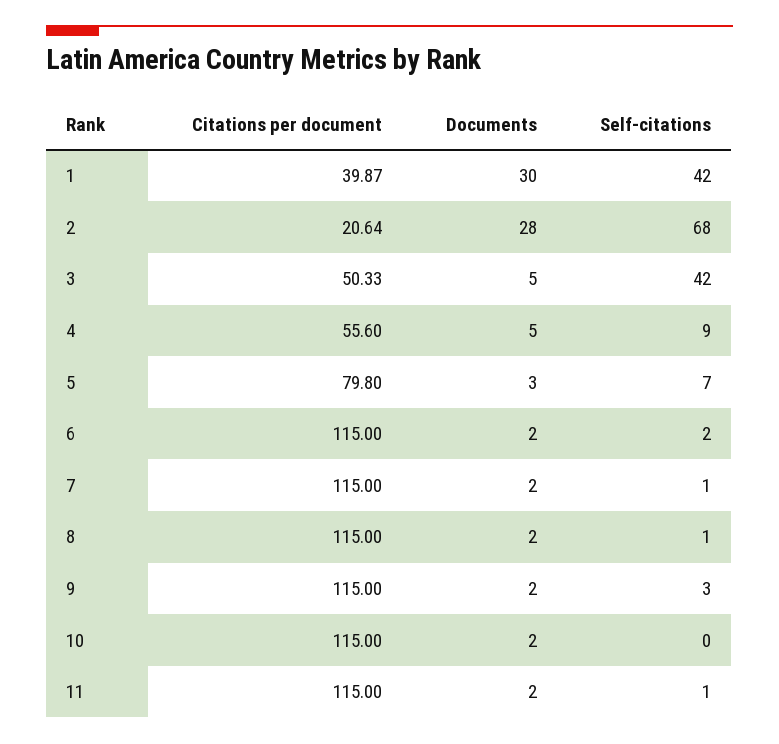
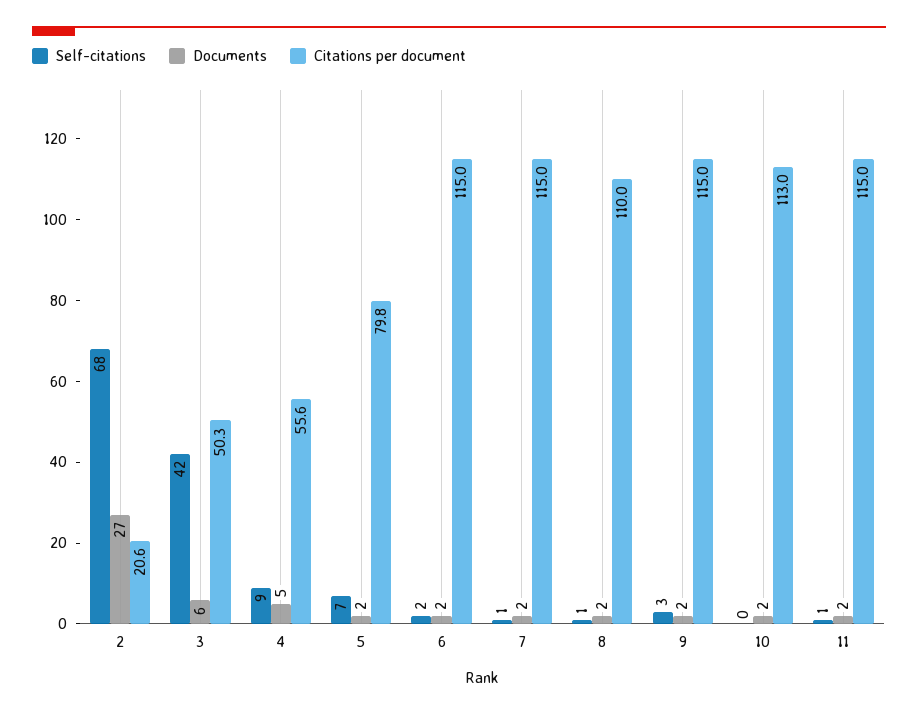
Citations per document, 1: 39.87 -> none
Documents, 1: 30 -> none
Self-citations, 1: 42 -> none
Documents, 2: 28 -> 27
Documents, 3: 5 -> 6
Documents, 5: 3 -> 2
Citations per document, 8: 115 -> 110
Citations per document, 10: 115 -> 113

